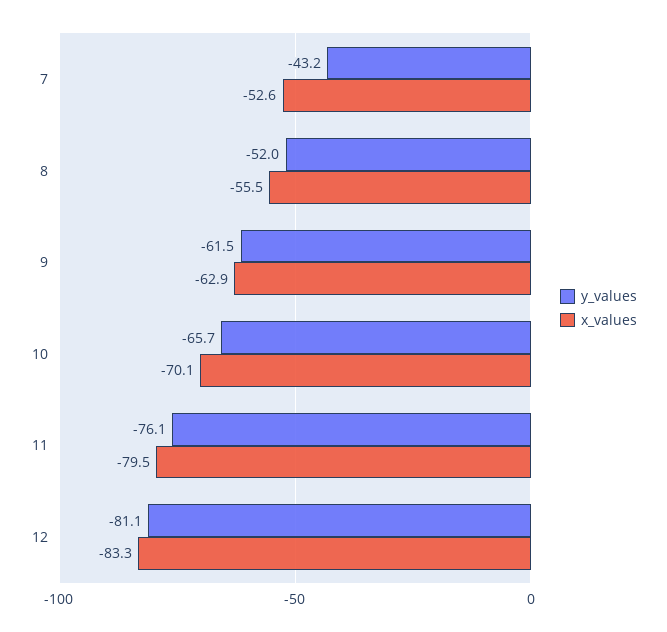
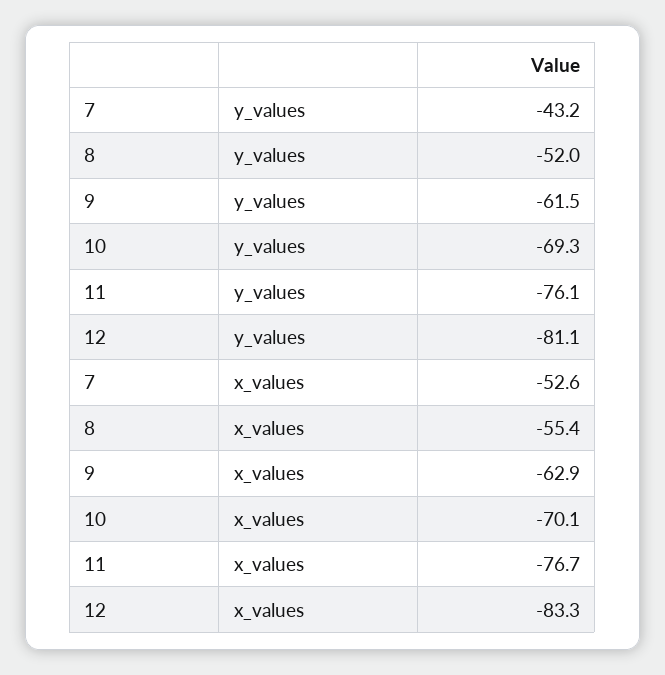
x_values, 8: -55.5 -> -55.4
y_values, 10: -65.7 -> -69.3
x_values, 11: -79.5 -> -76.7

